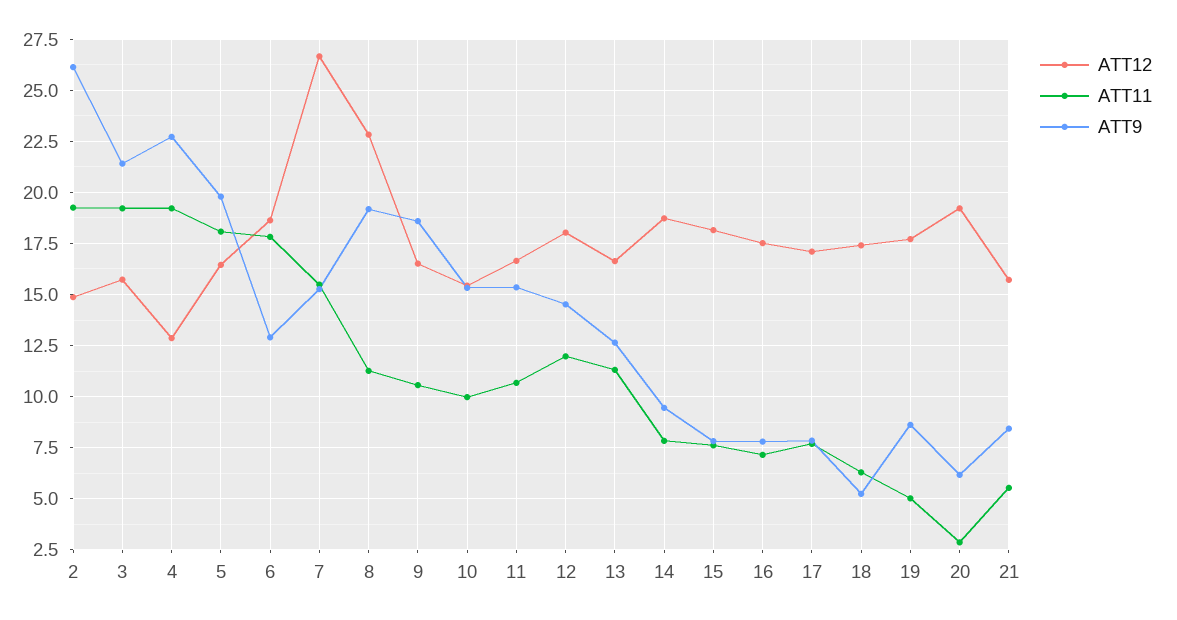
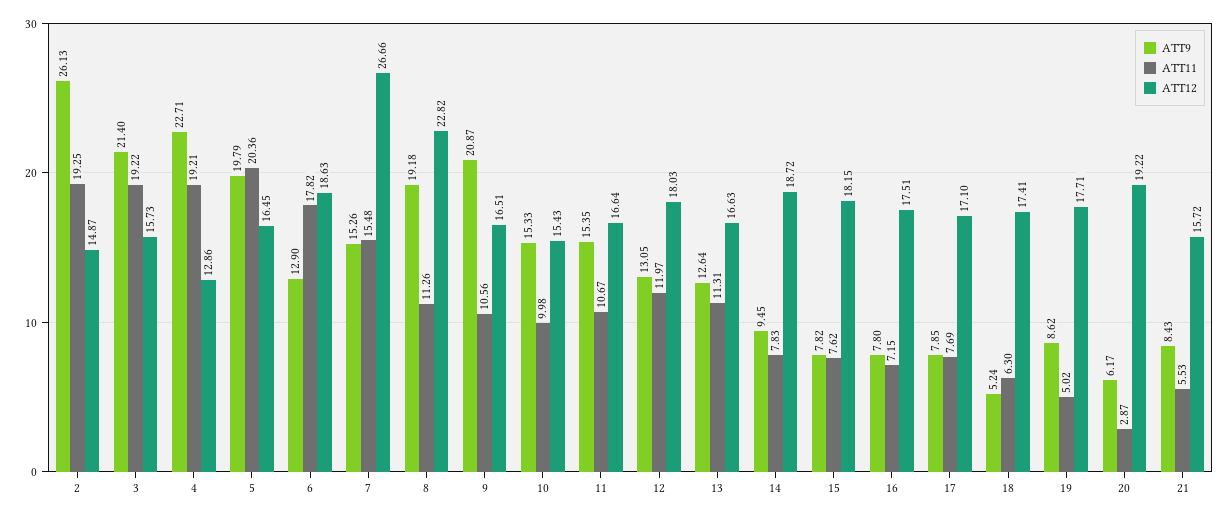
ATT11, 5: 18 -> 20.36
ATT9, 9: 18.5 -> 20.87
ATT9, 12: 14.5 -> 13.05

